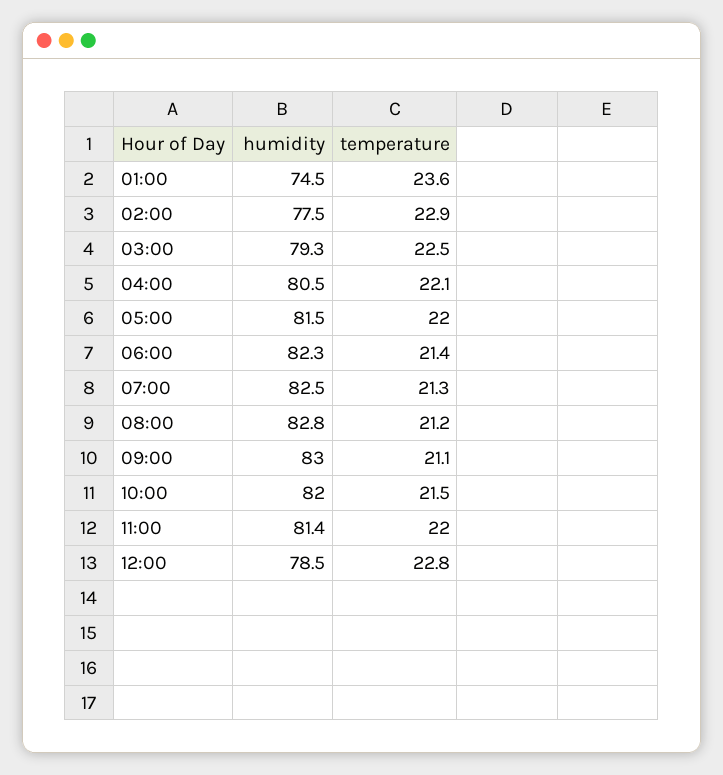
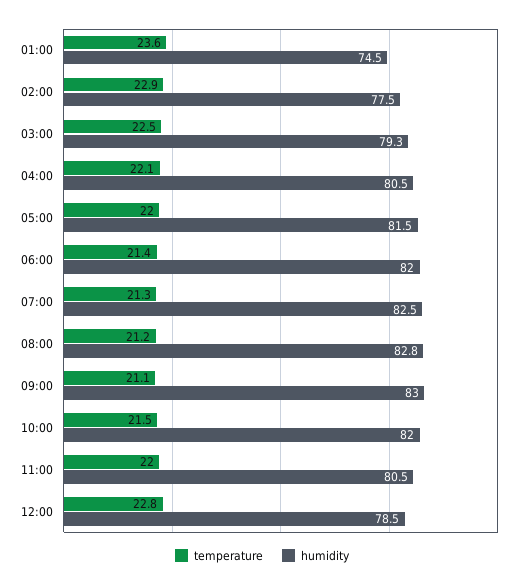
humidity, 06:00: 82.3 -> 82
humidity, 11:00: 81.4 -> 80.5

